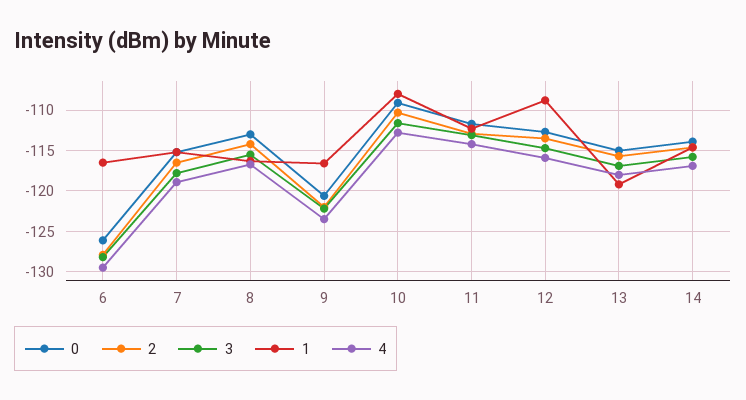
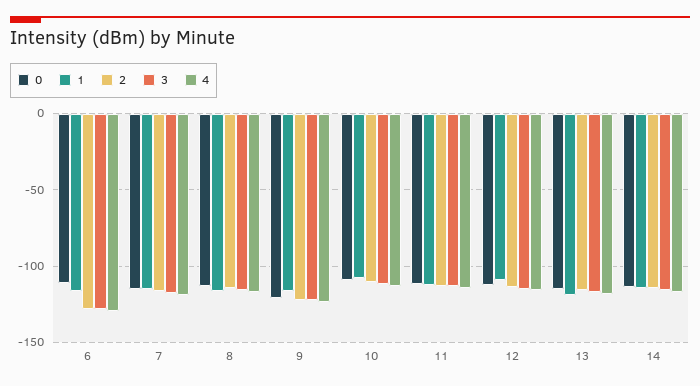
0, 6: -126 -> -110

